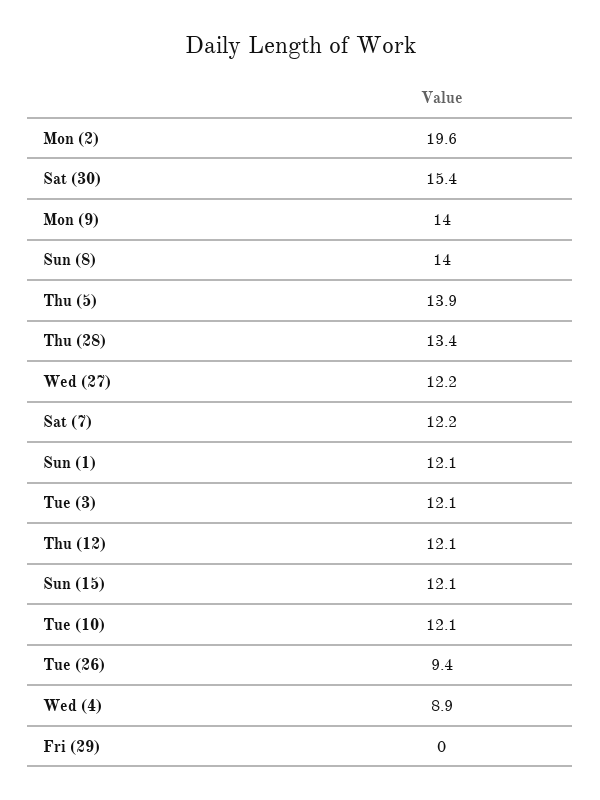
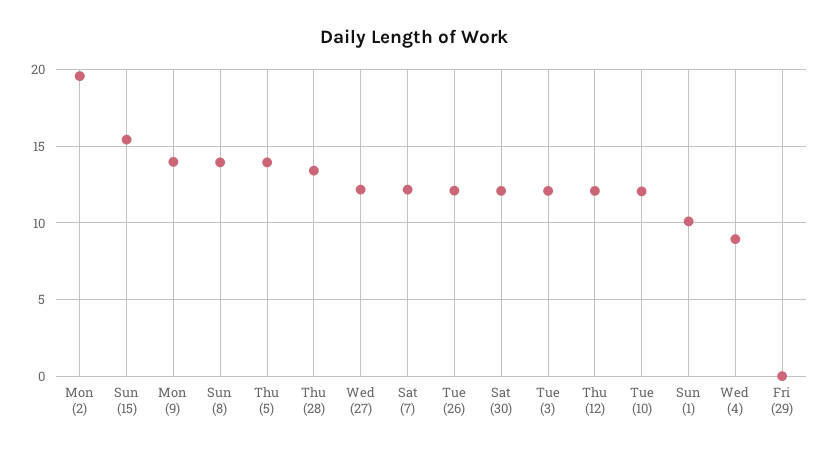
Sat (30): 15.4 -> 12
Sun (1): 12.1 -> 10
Sun (15): 12.1 -> 15.5
Tue (26): 9.4 -> 12

